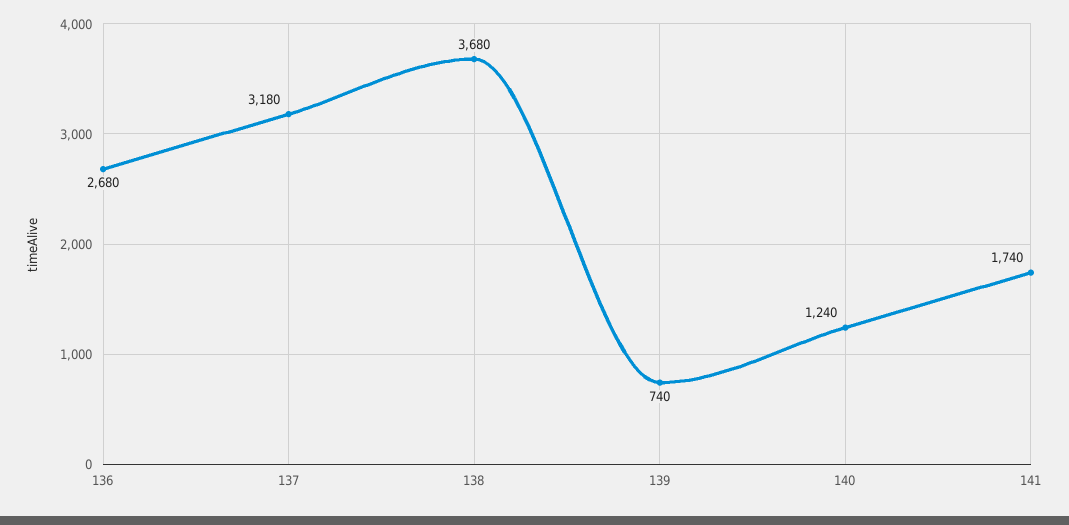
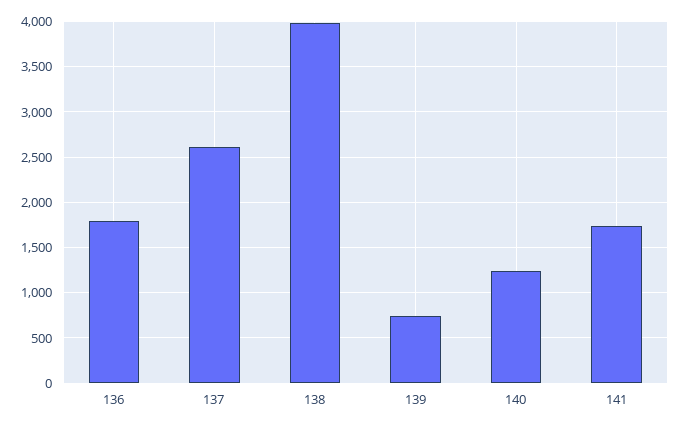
136: 2680 -> 1800
137: 3180 -> 2600
138: 3680 -> 4000

